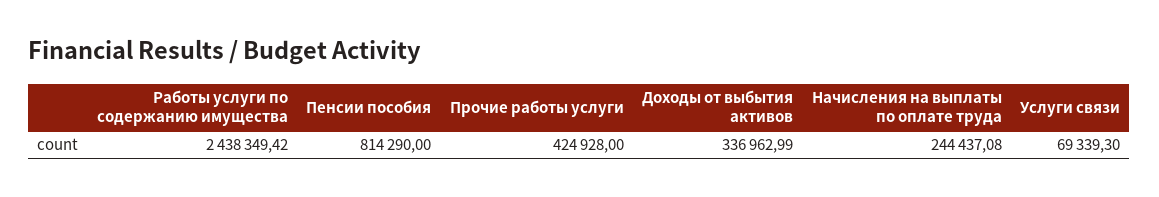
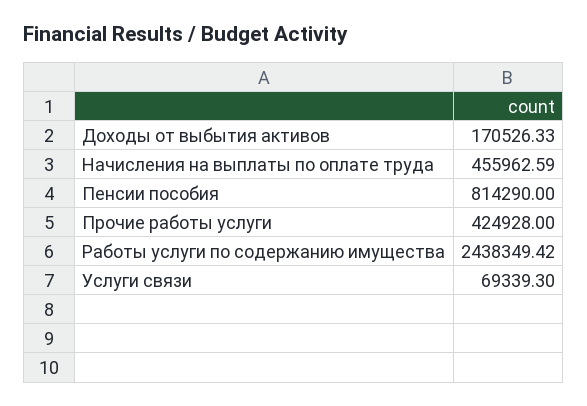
Доходы от выбытия активов: 336962.99 -> 170526.33
Начисления на выплаты по оплате труда: 244437.08 -> 455962.59

